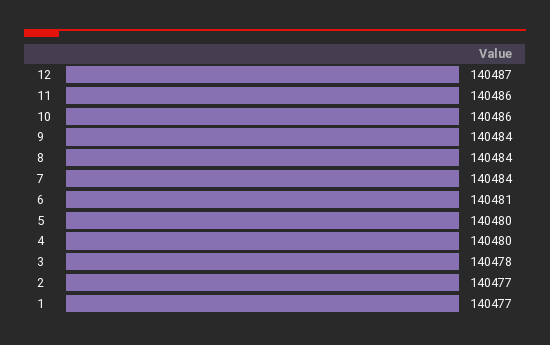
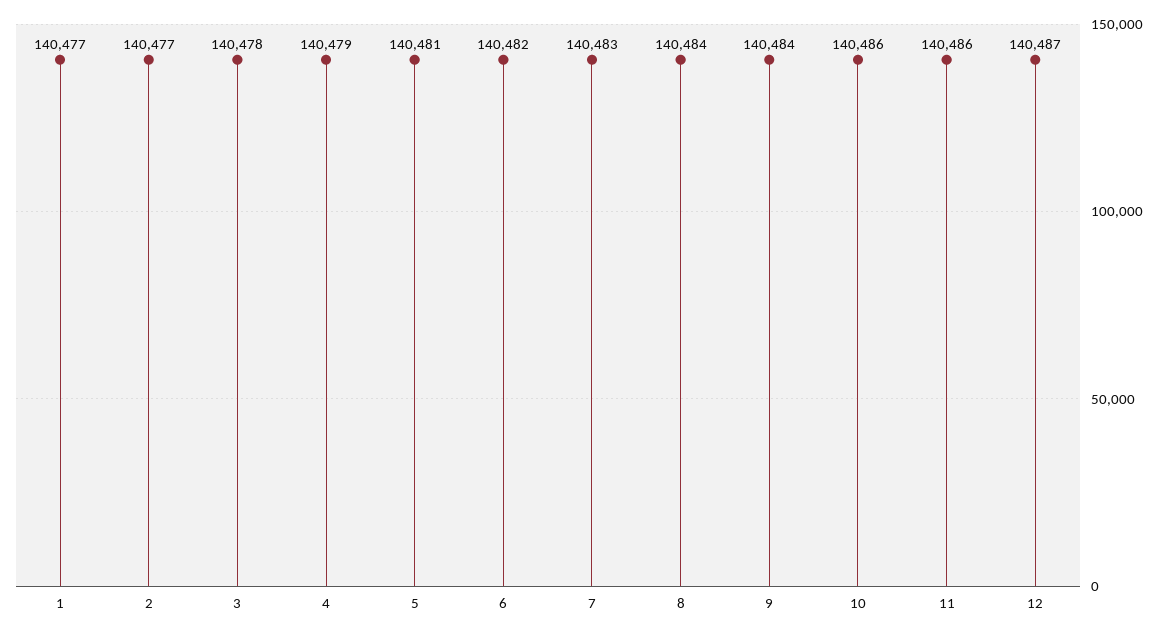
7: 140484 -> 140483
6: 140481 -> 140482
5: 140480 -> 140481
4: 140480 -> 140479

